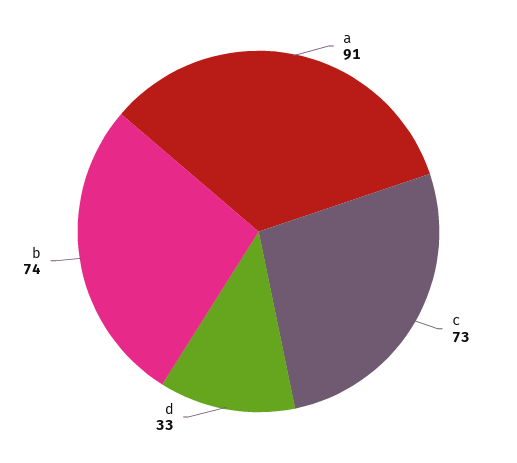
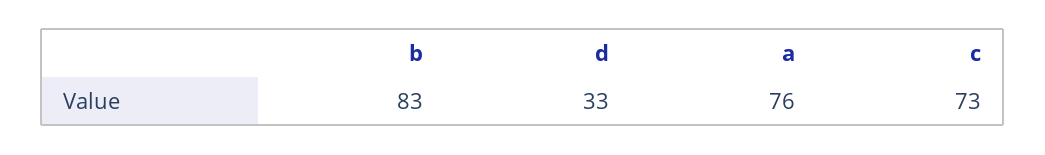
a: 91 -> 76
b: 74 -> 83

